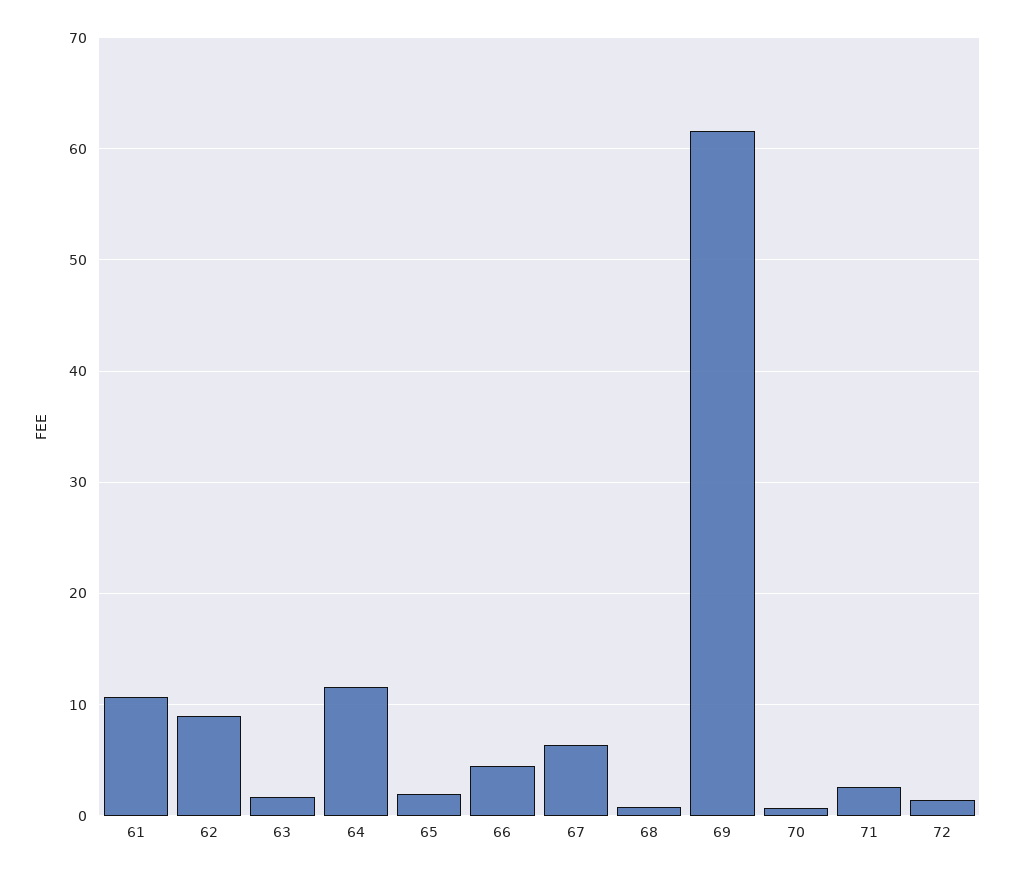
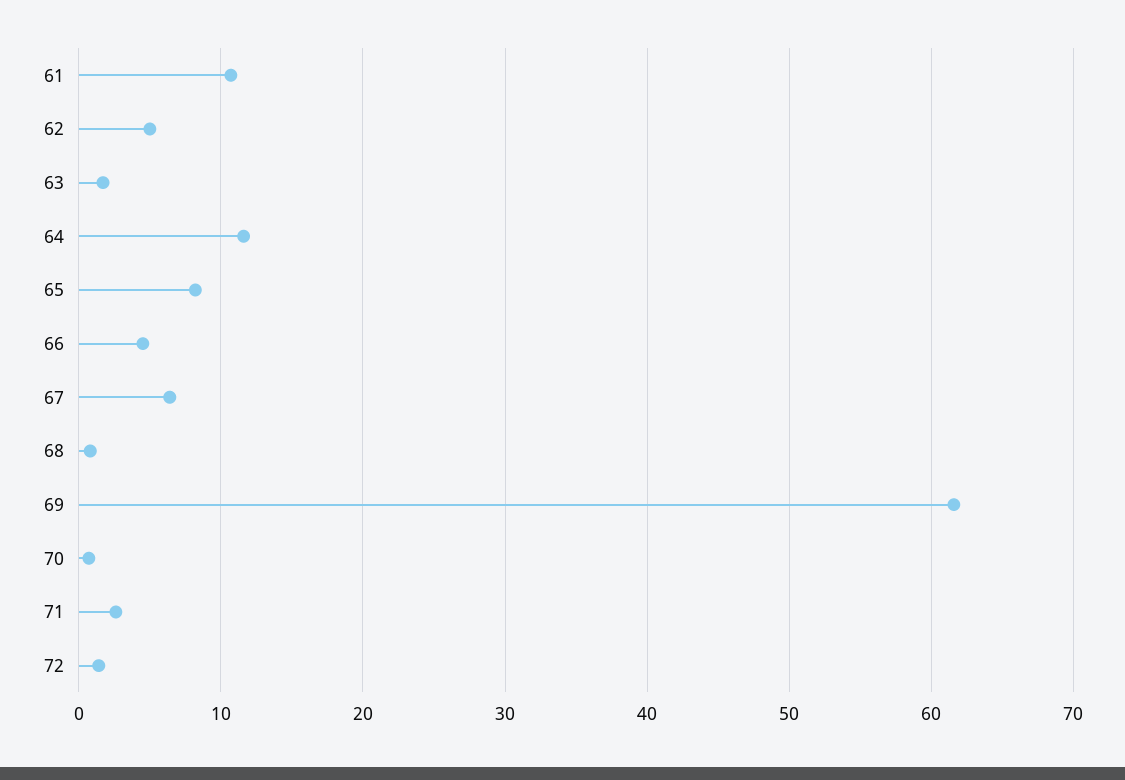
62: 9 -> 5
65: 2 -> 8

